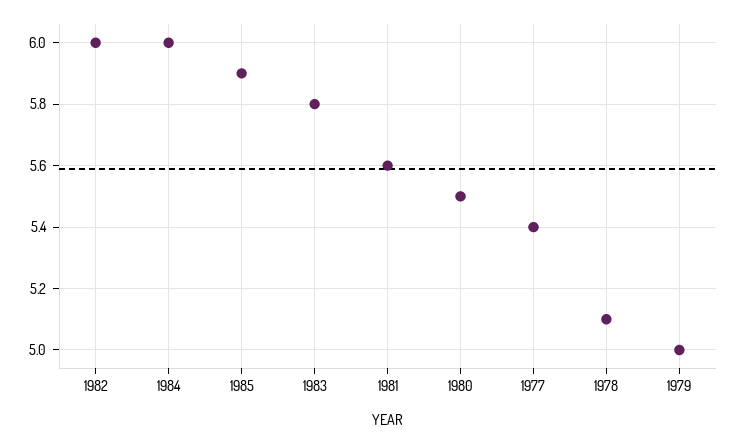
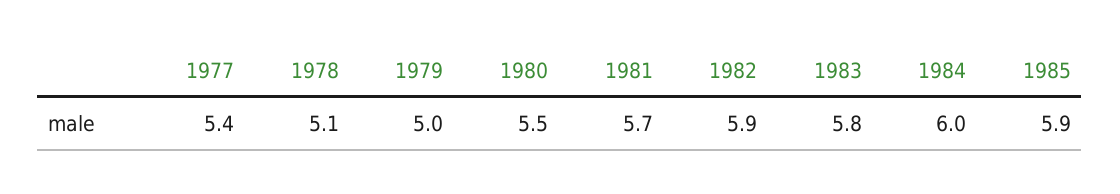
1982: 6 -> 5.9
1981: 5.6 -> 5.7

